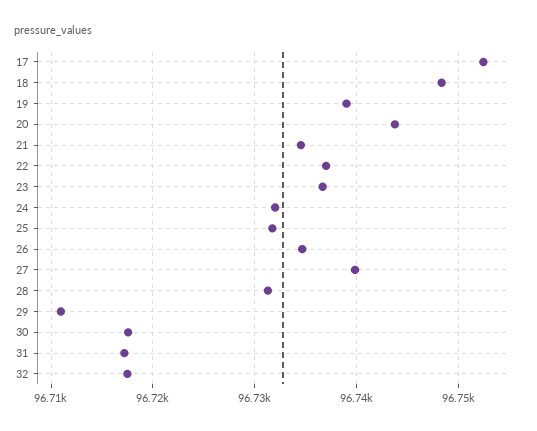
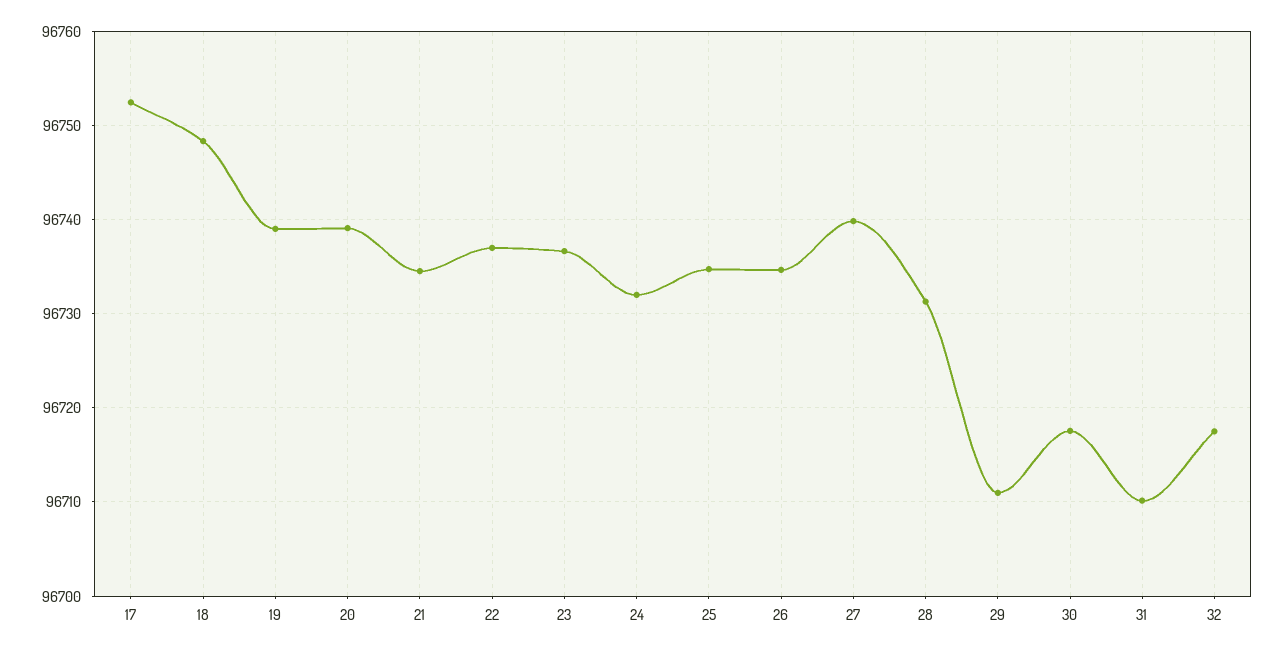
20: 96744 -> 96739
25: 96732 -> 96735
31: 96717 -> 96710

